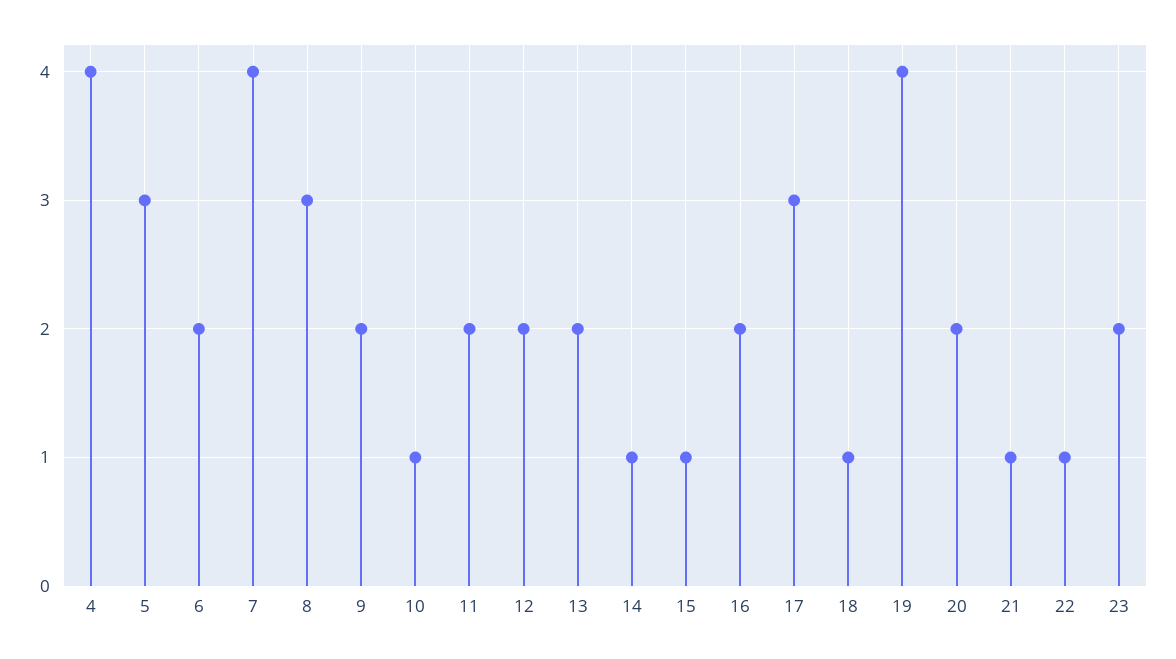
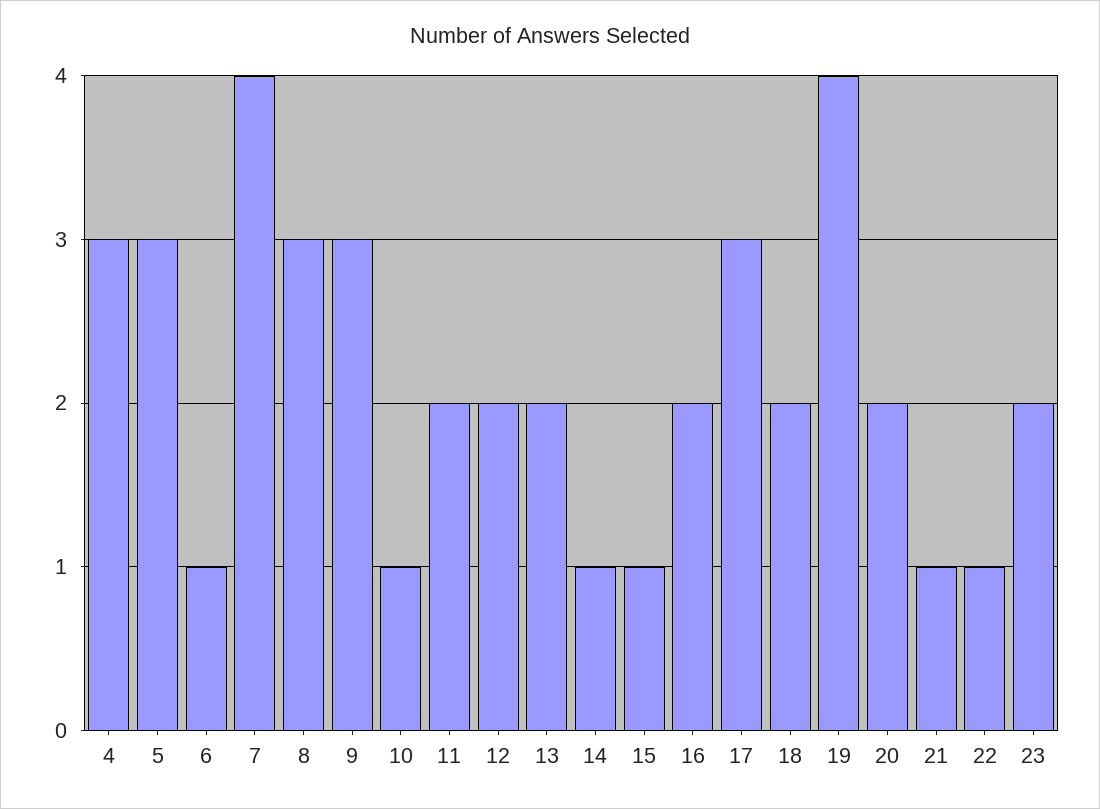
4: 4 -> 3
6: 2 -> 1
9: 2 -> 3
18: 1 -> 2

